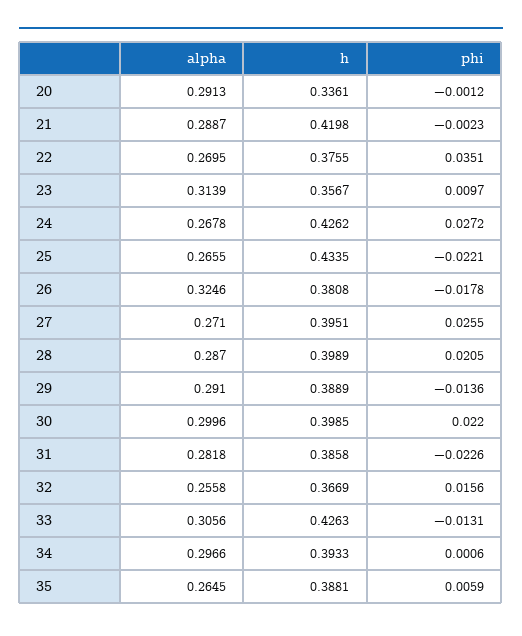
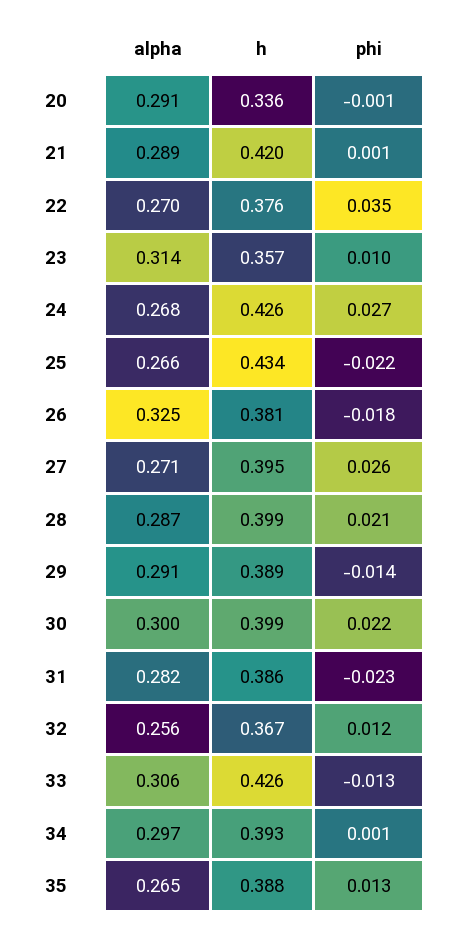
phi, 21: -0.0023 -> 0.001
phi, 32: 0.0156 -> 0.012
phi, 35: 0.0059 -> 0.013

